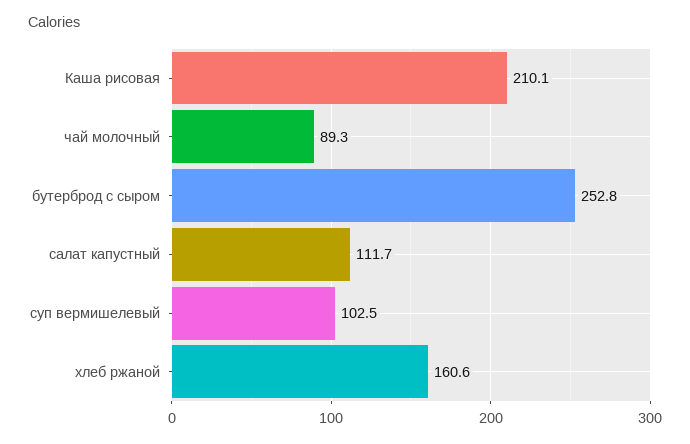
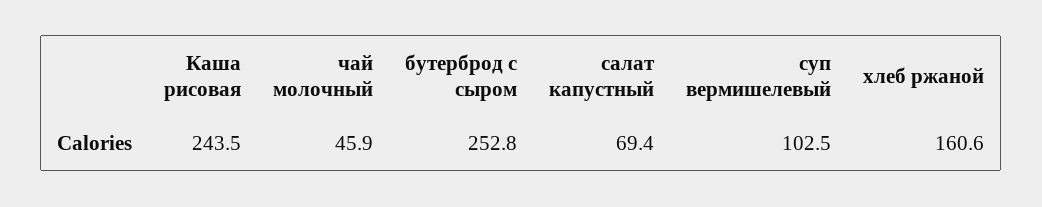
Каша рисовая: 210.1 -> 243.5
чай молочный: 89.3 -> 45.9
салат капустный: 111.7 -> 69.4

